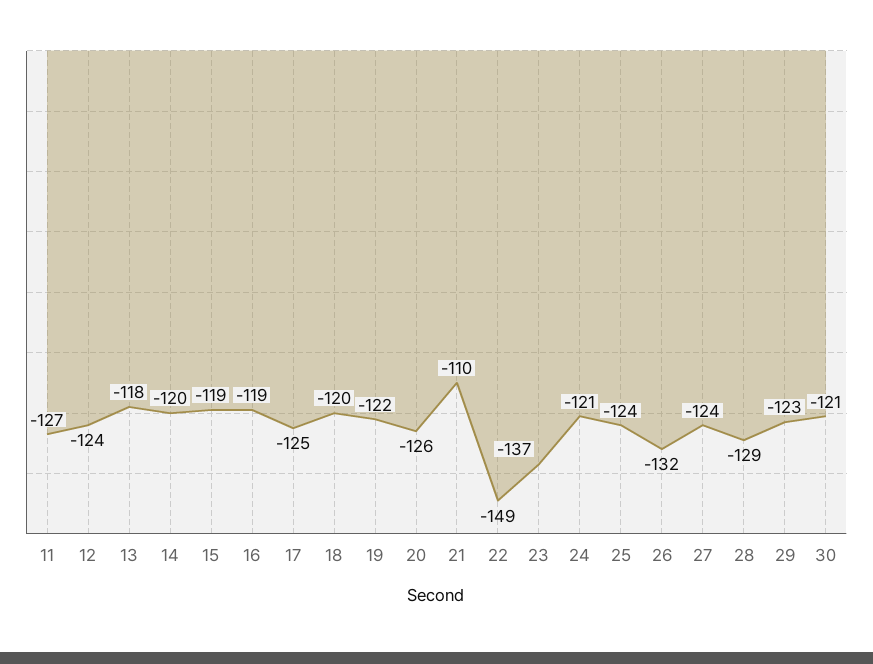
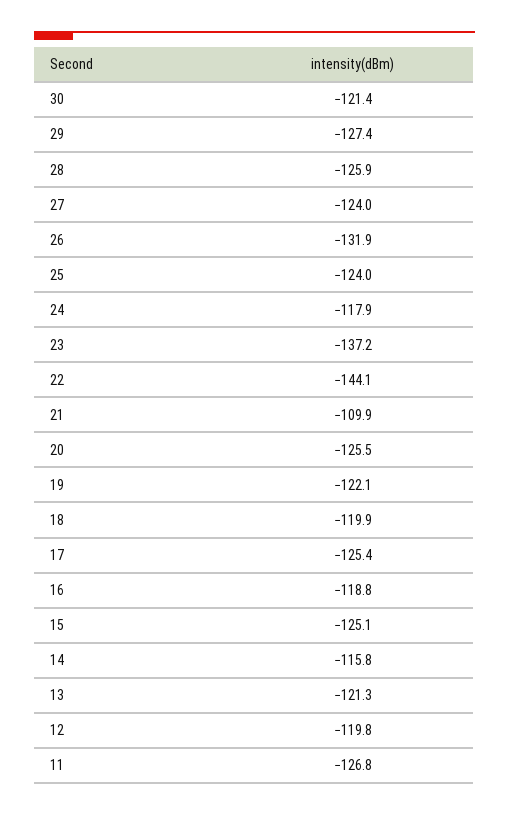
12: -124 -> -119.8
13: -118 -> -121.3
14: -120 -> -115.8
15: -119 -> -125.1
22: -149 -> -144.1
24: -121 -> -117.9
28: -129 -> -125.9
29: -123 -> -127.4

